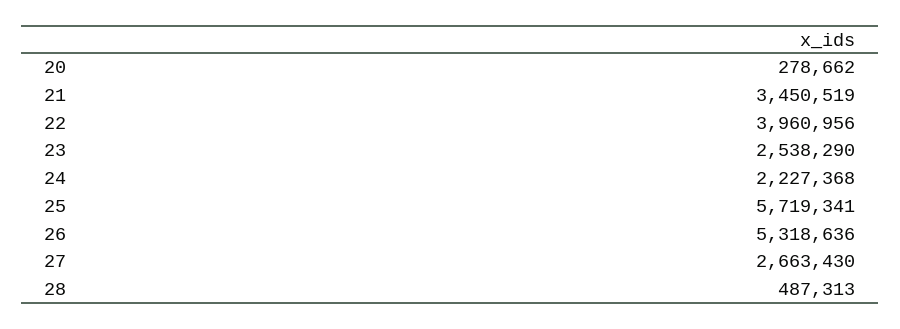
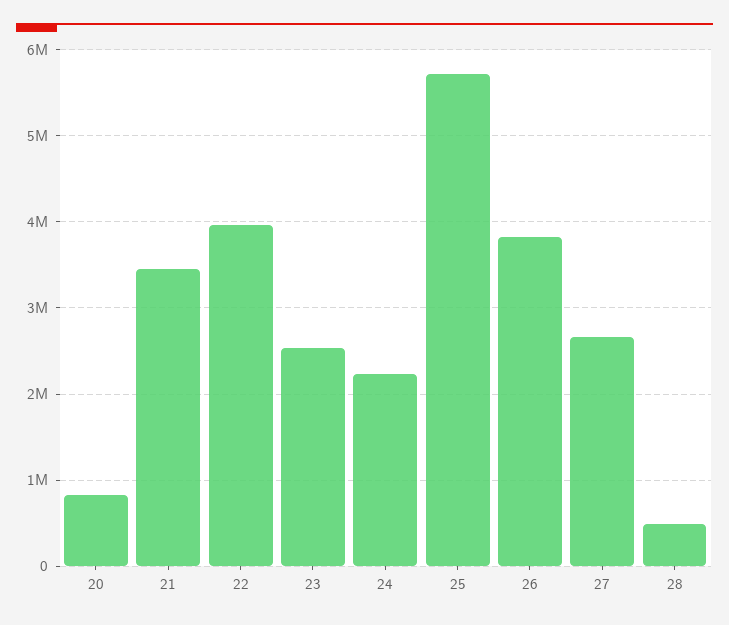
20: 278662 -> 800000
26: 5318636 -> 3800000

